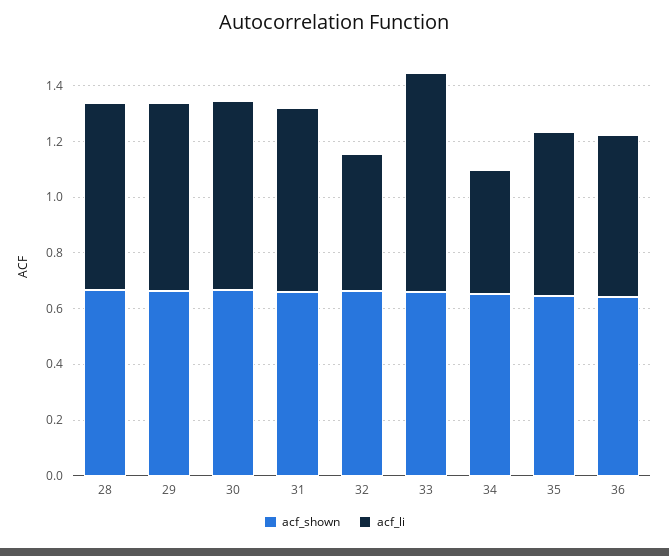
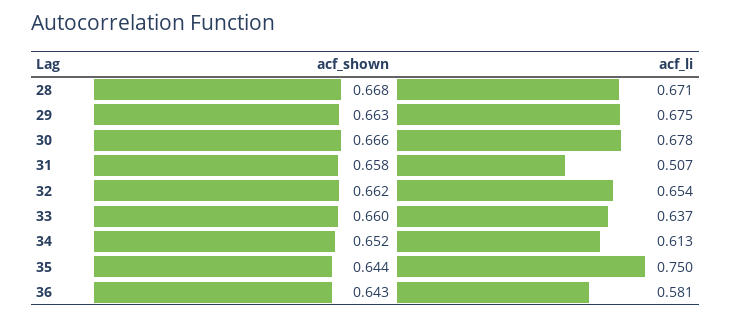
acf_li, 31: 0.65 -> 0.507
acf_li, 32: 0.5 -> 0.654
acf_li, 33: 0.8 -> 0.637
acf_li, 34: 0.45 -> 0.613
acf_li, 35: 0.6 -> 0.75

